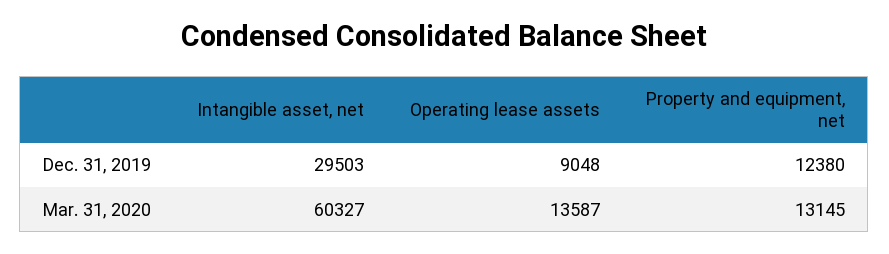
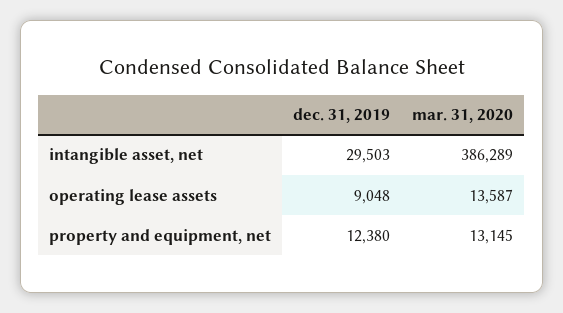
Intangible asset, net, Mar. 31, 2020: 60327 -> 386289

